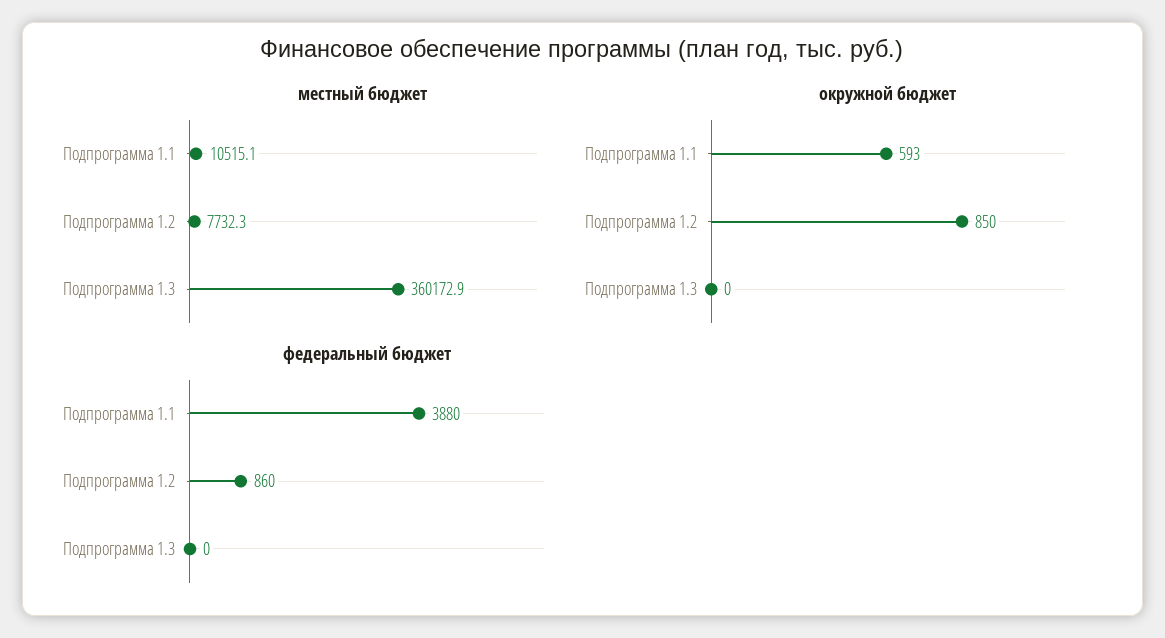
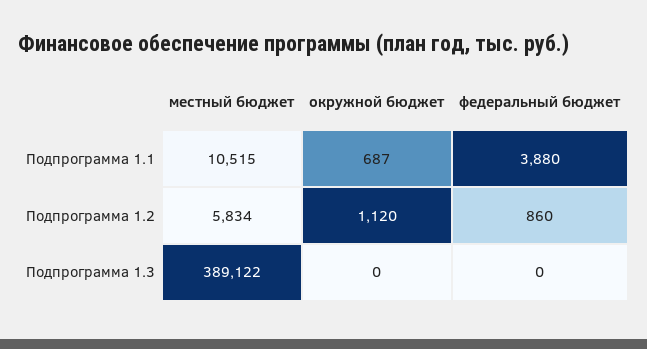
местный бюджет, Подпрограмма 1.2: 7732.3 -> 5834
местный бюджет, Подпрограмма 1.3: 360172.9 -> 389122
окружной бюджет, Подпрограмма 1.1: 593 -> 687
окружной бюджет, Подпрограмма 1.2: 850 -> 1120

